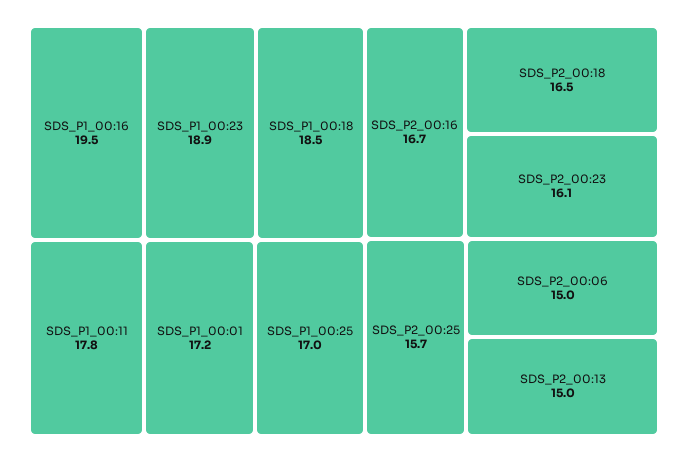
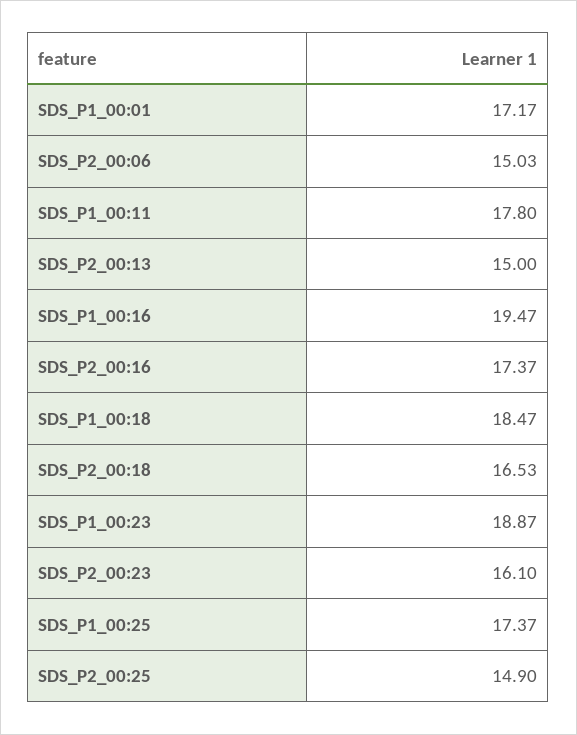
SDS_P1_00:25: 17 -> 17.37
SDS_P2_00:16: 16.7 -> 17.37
SDS_P2_00:25: 15.7 -> 14.9

